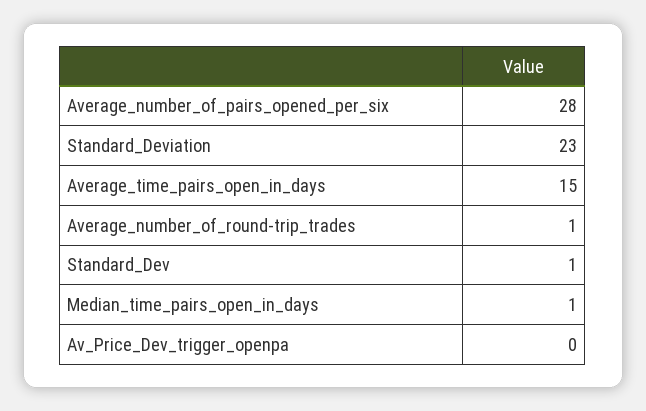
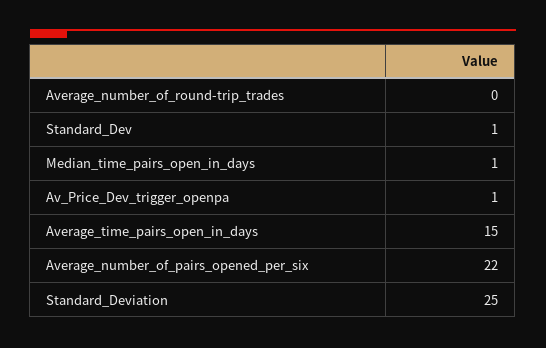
Average_number_of_pairs_opened_per_six: 28 -> 22
Standard_Deviation: 23 -> 25
Average_number_of_round-trip_trades: 1 -> 0
Av_Price_Dev_trigger_openpa: 0 -> 1

